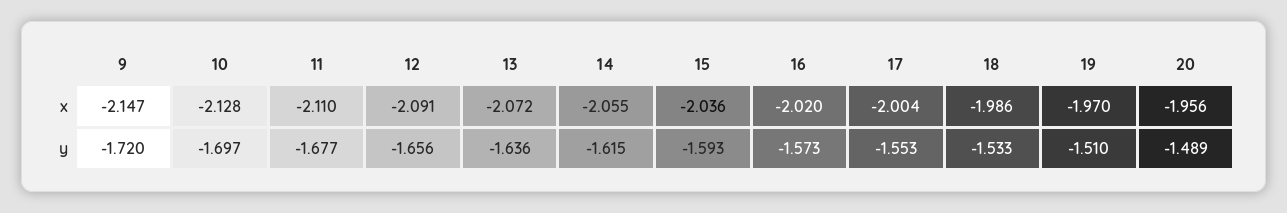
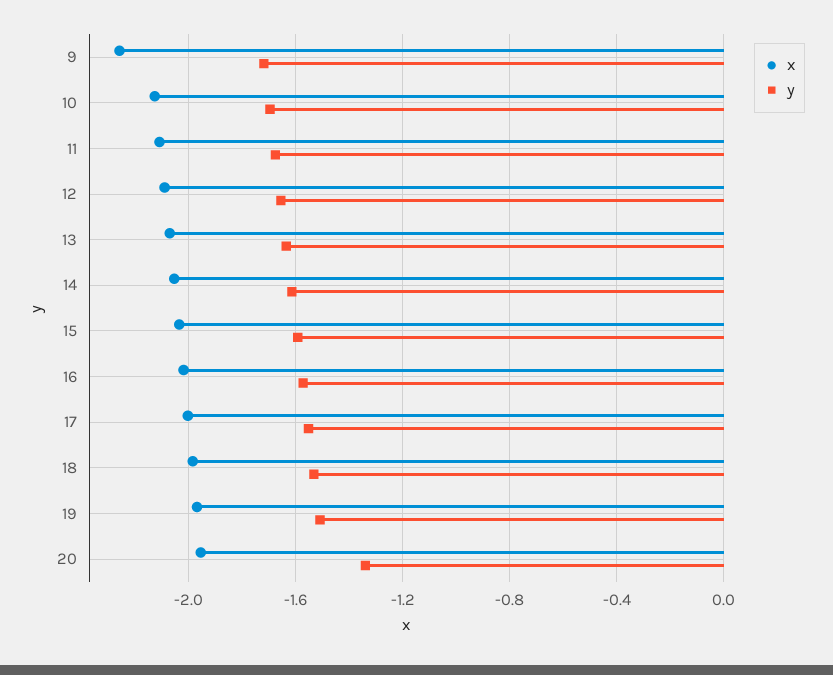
x, 9: -2.147 -> -2.25
y, 20: -1.489 -> -1.35

